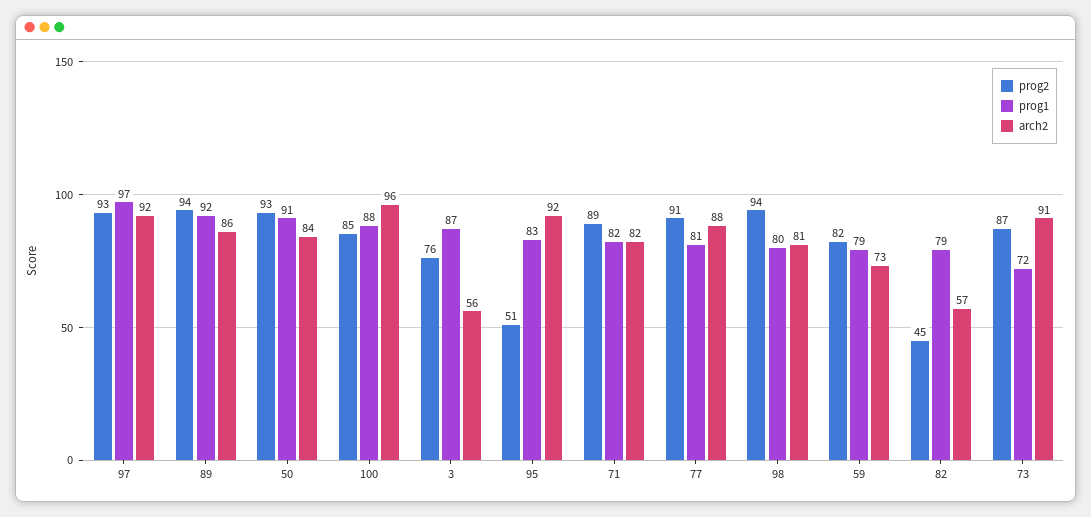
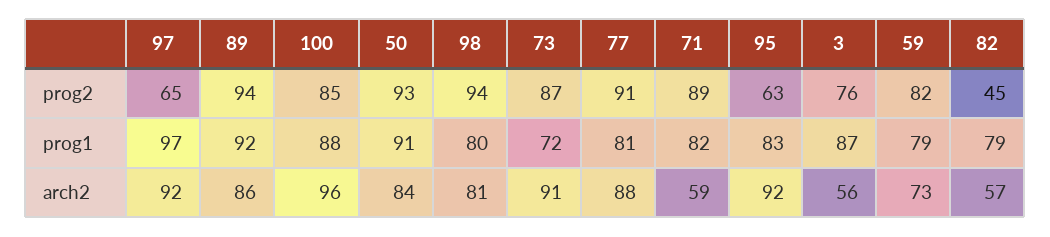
prog2, 97: 93 -> 65
prog2, 95: 51 -> 63
arch2, 71: 82 -> 59

